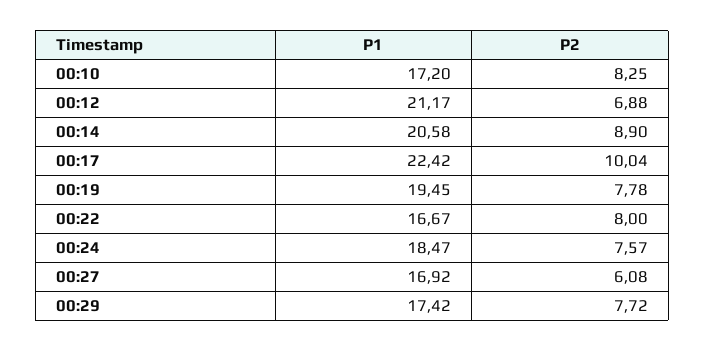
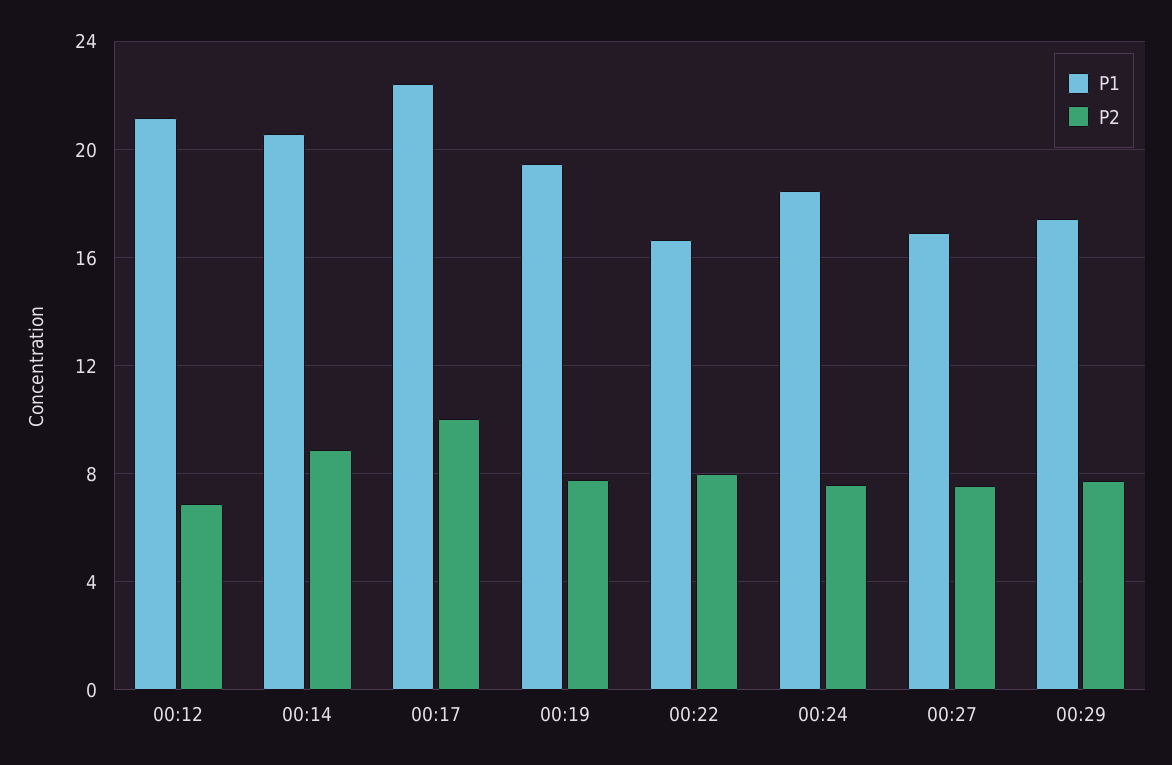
P1, 00:10: 17.2 -> none
P2, 00:10: 8.25 -> none
P2, 00:27: 6.08 -> 7.5

